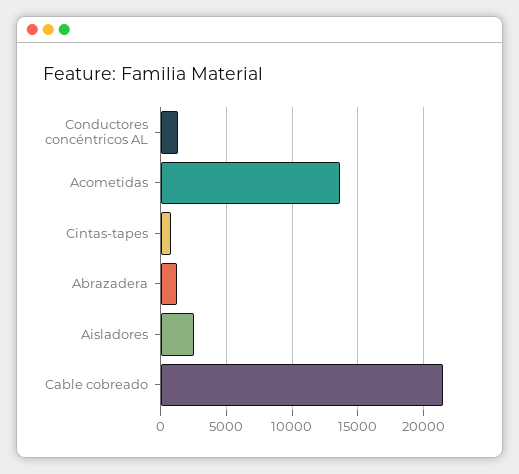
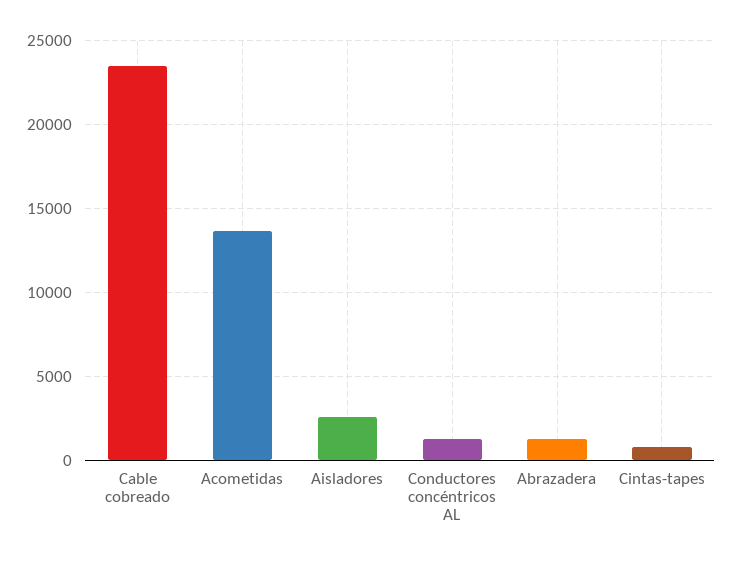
Cable cobreado: 21500 -> 23500

